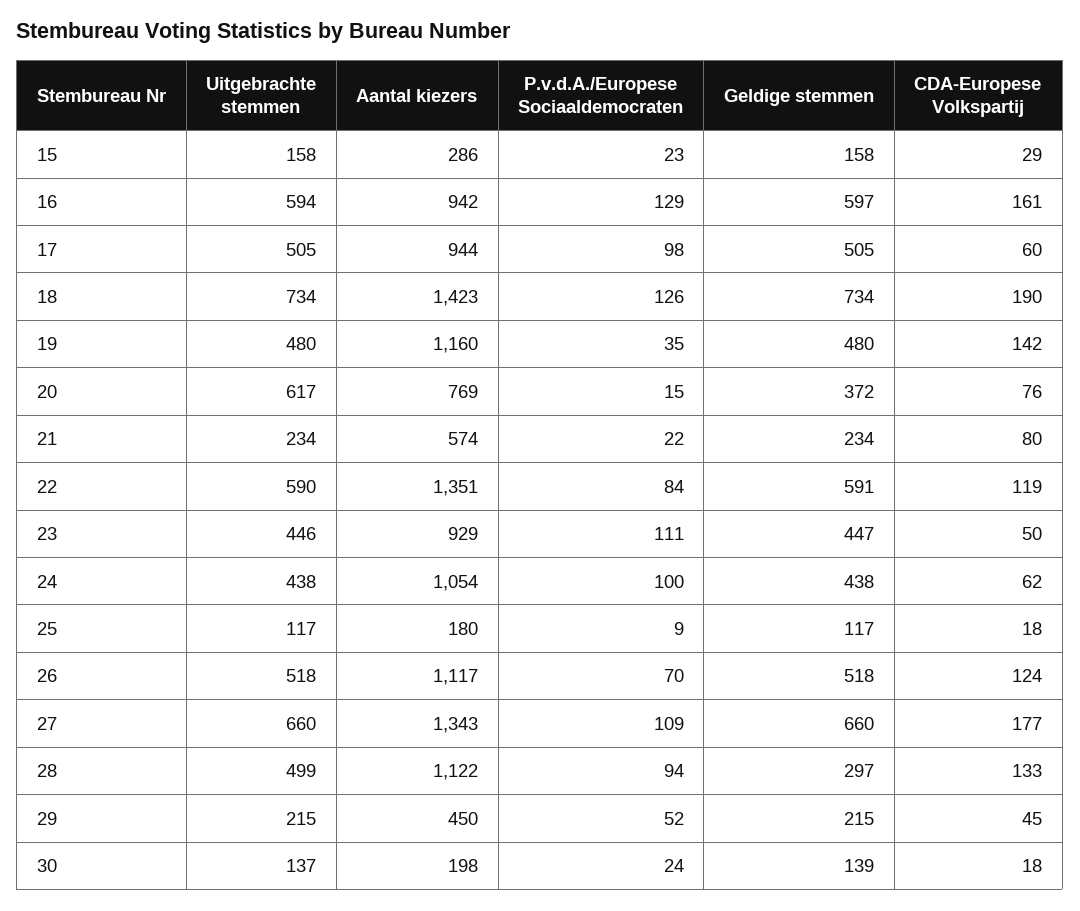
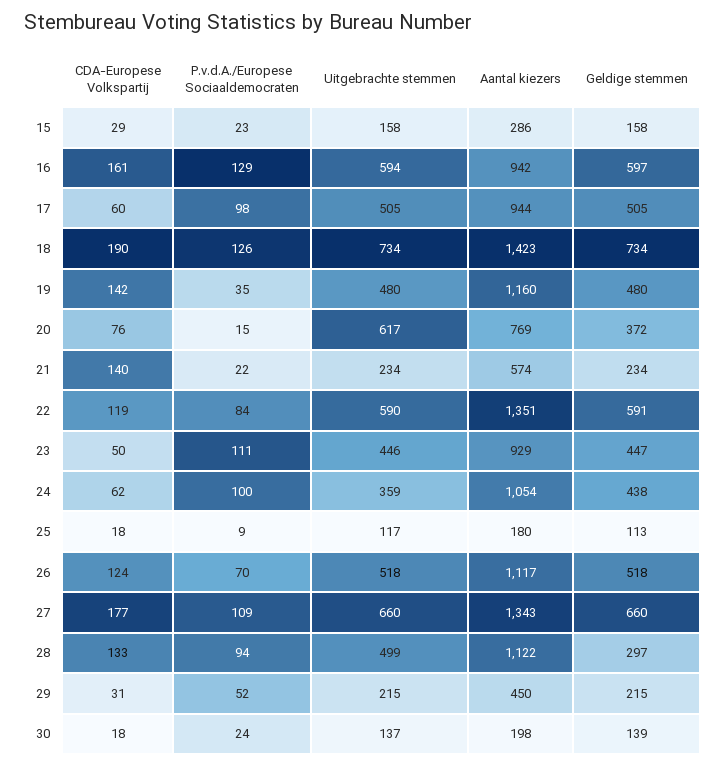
CDA-Europese Volkspartij, 21: 80 -> 140
Uitgebrachte stemmen, 24: 438 -> 359
Geldige stemmen, 25: 117 -> 113
CDA-Europese Volkspartij, 29: 45 -> 31

